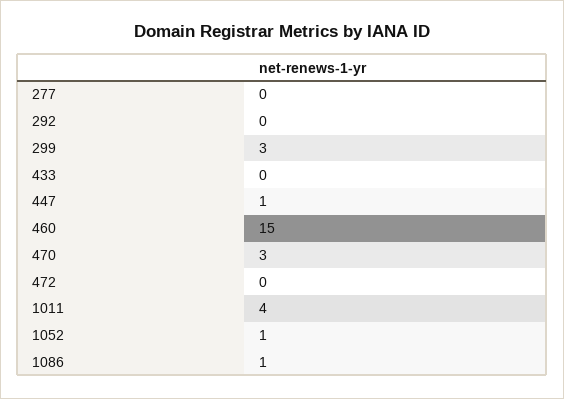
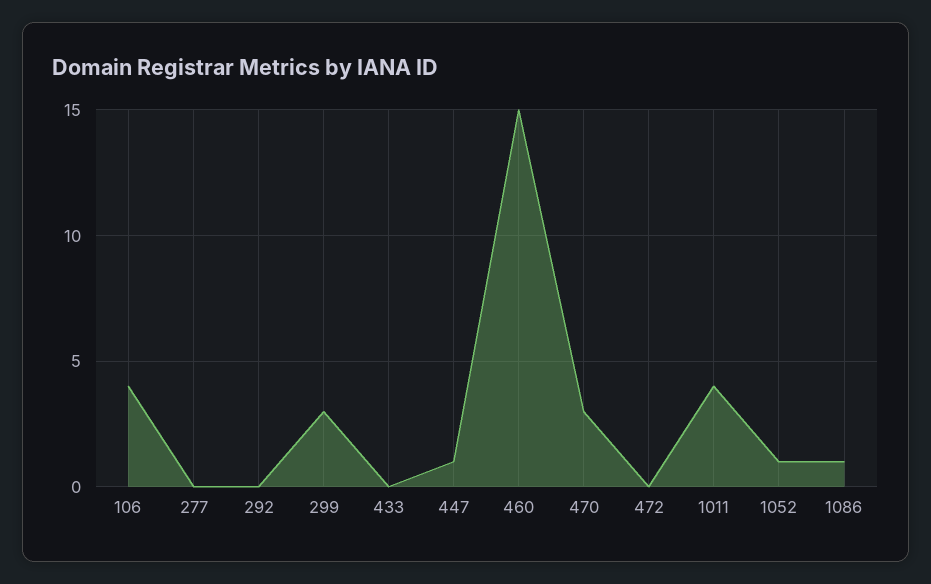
106: none -> 4

